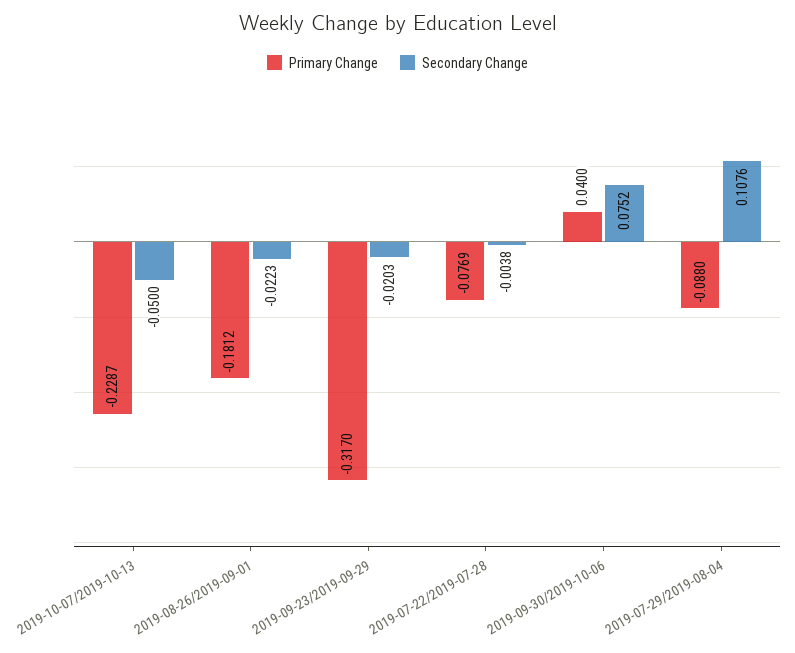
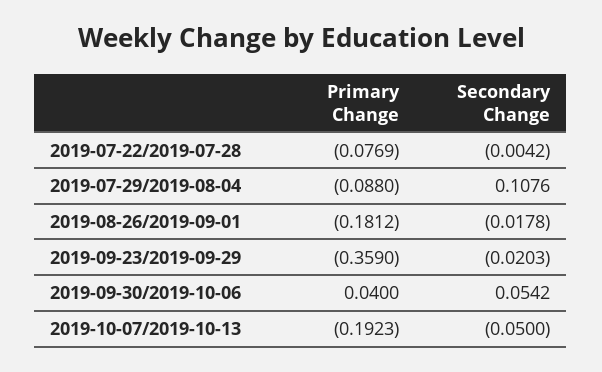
Primary Change, 2019-10-07/2019-10-13: -0.2287 -> -0.1923
Secondary Change, 2019-08-26/2019-09-01: -0.0223 -> -0.0178
Primary Change, 2019-09-23/2019-09-29: -0.317 -> -0.359
Secondary Change, 2019-07-22/2019-07-28: -0.0038 -> -0.0042
Secondary Change, 2019-09-30/2019-10-06: 0.0752 -> 0.0542

